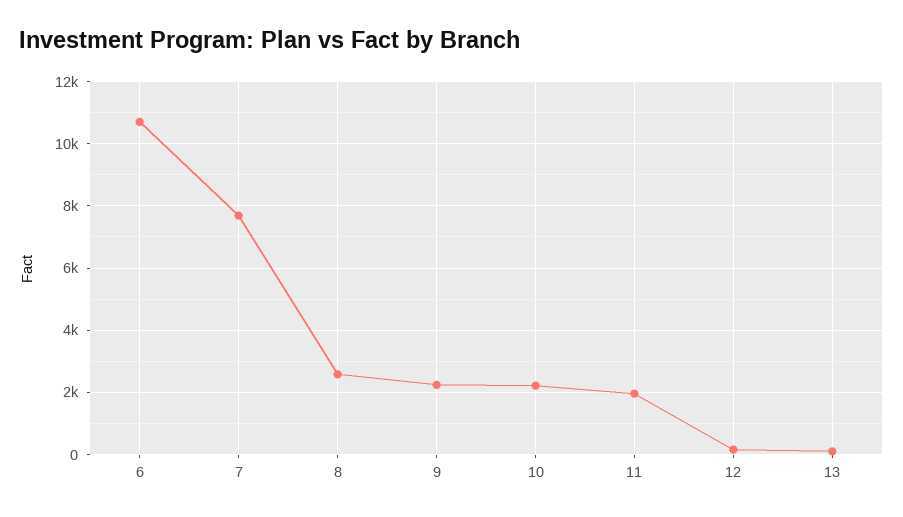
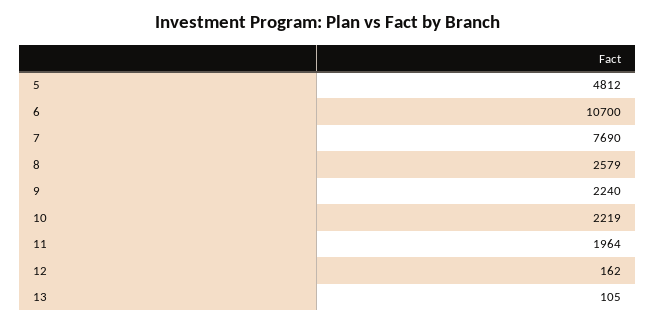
5: none -> 4812

